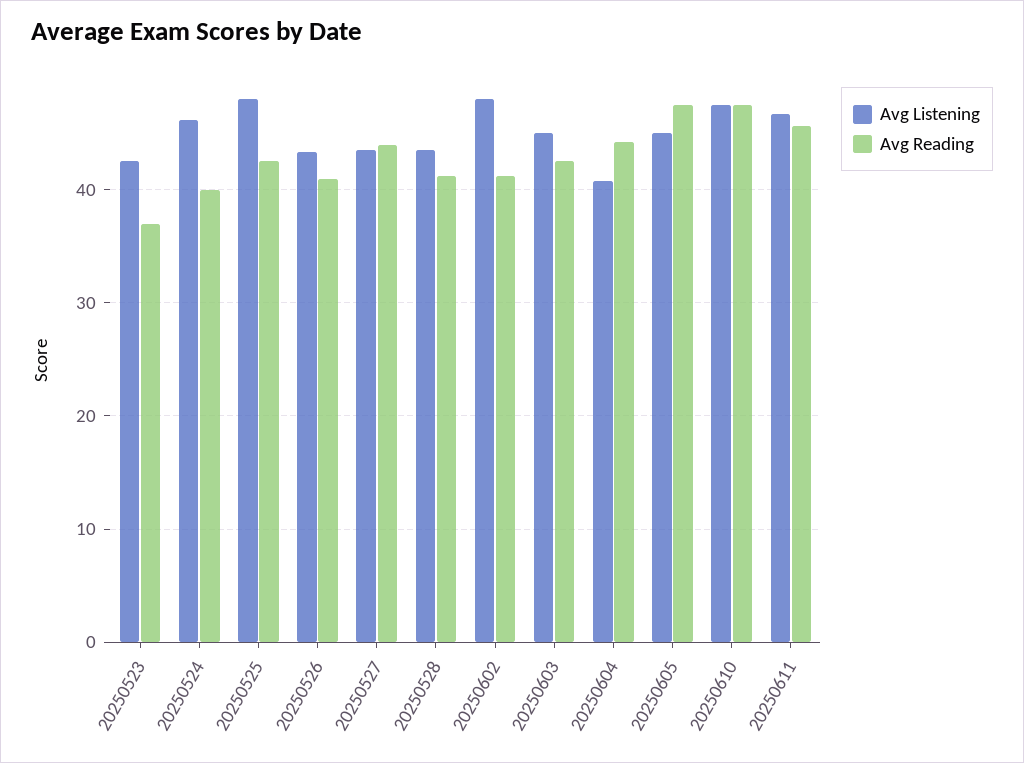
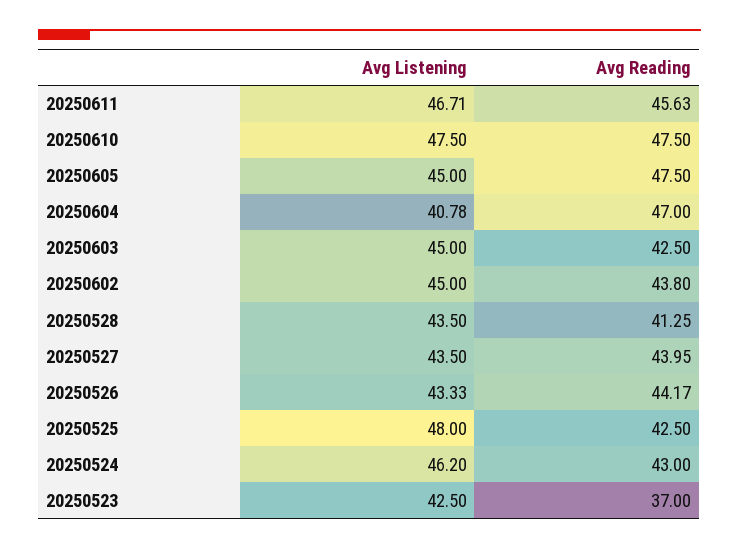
Avg Reading, 20250524: 40 -> 43
Avg Reading, 20250526: 41 -> 44.17
Avg Listening, 20250602: 48 -> 45
Avg Reading, 20250602: 41 -> 43.8
Avg Reading, 20250604: 44 -> 47

